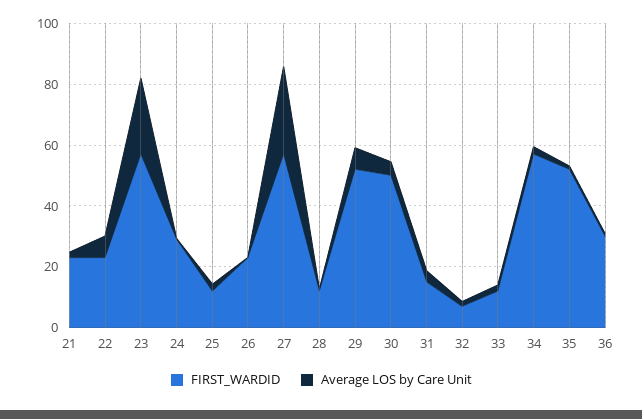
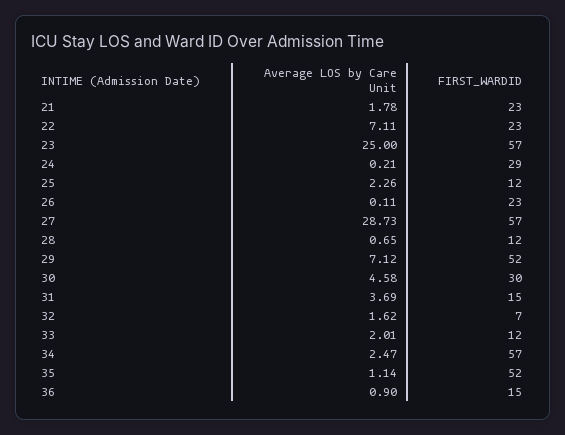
FIRST_WARDID, 30: 50 -> 30
FIRST_WARDID, 36: 30 -> 15

